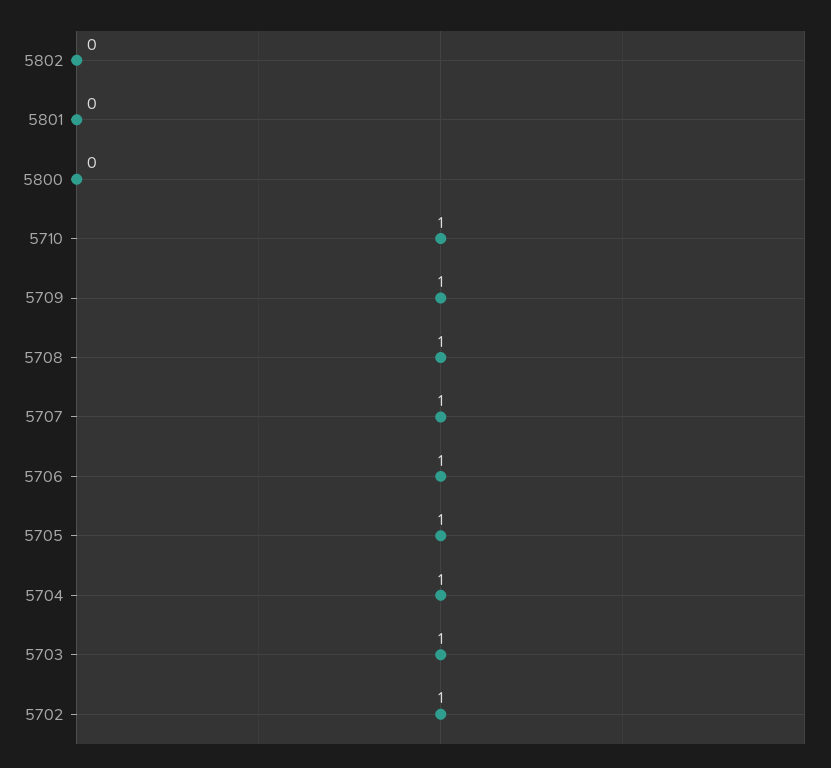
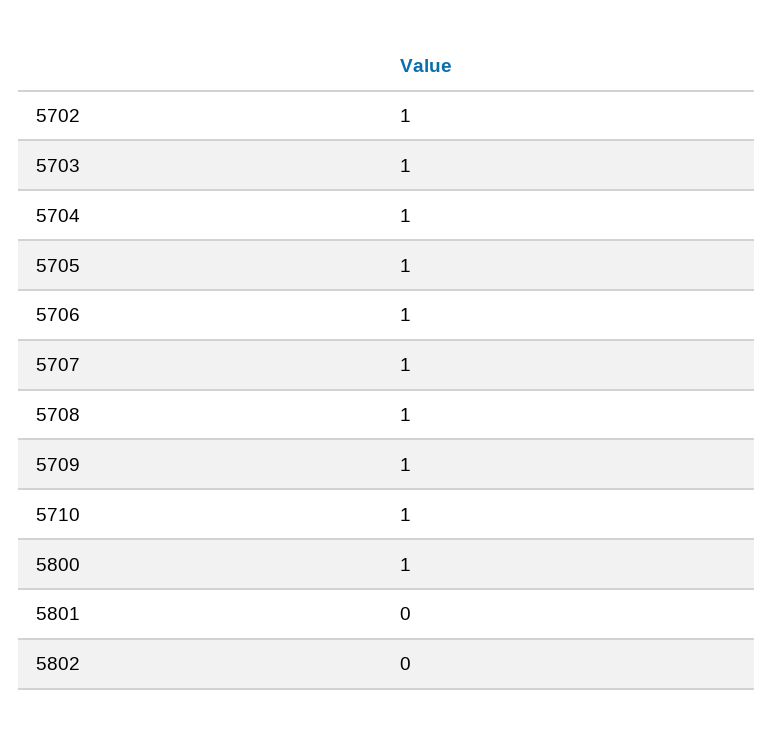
5800: 0 -> 1

